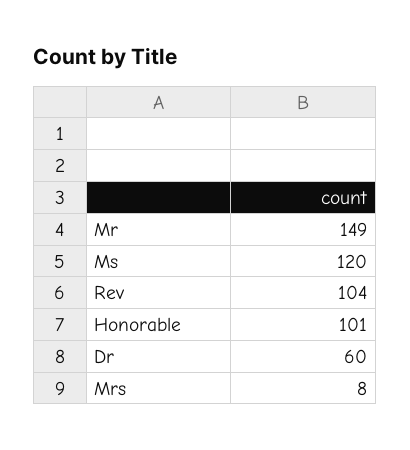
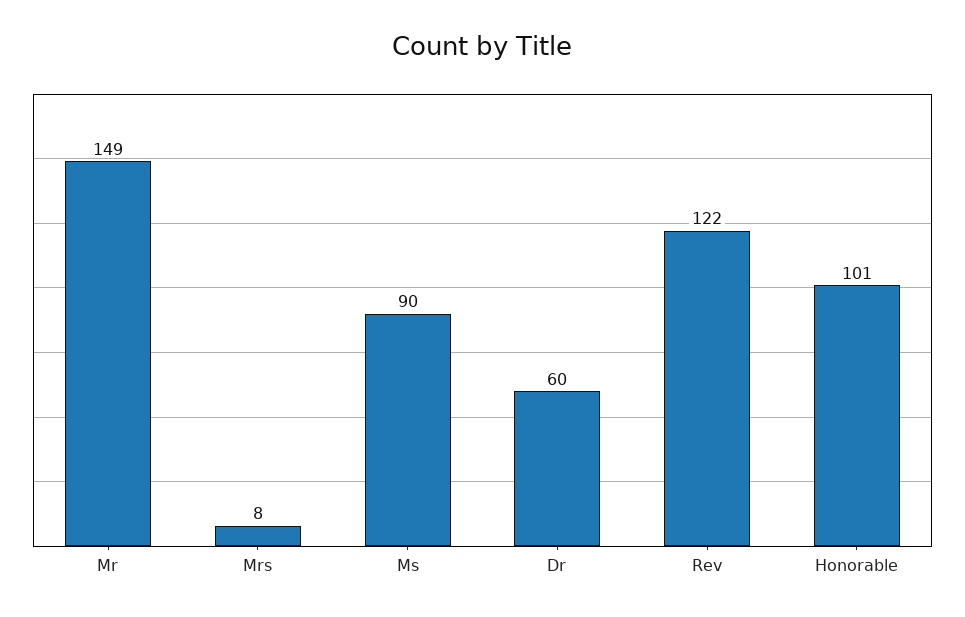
Ms: 120 -> 90
Rev: 104 -> 122

